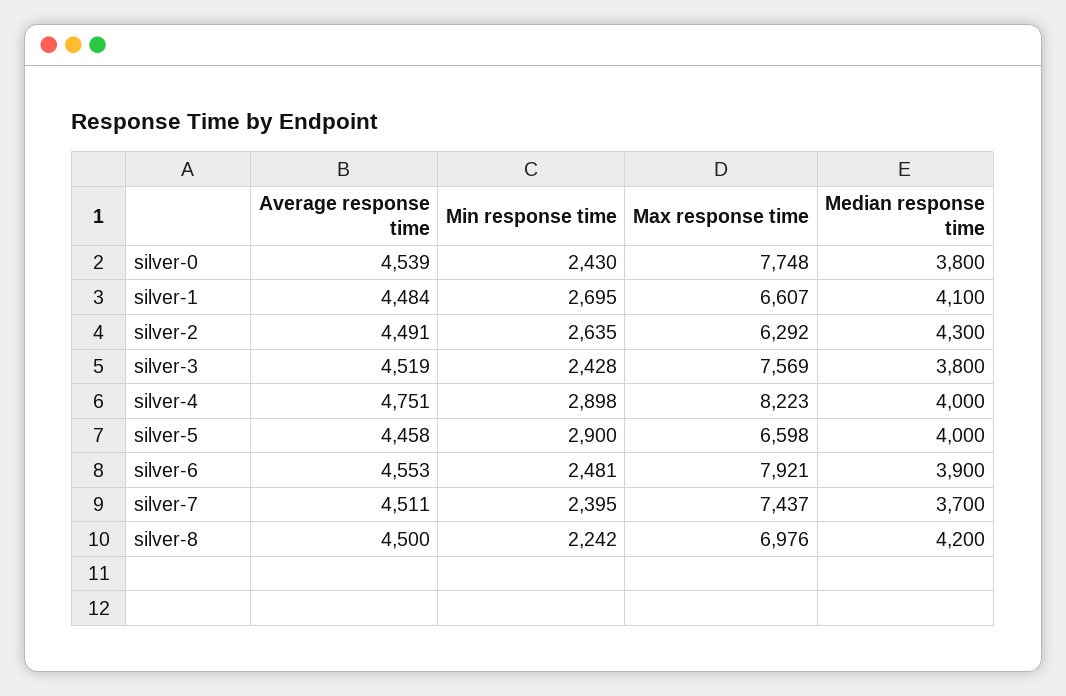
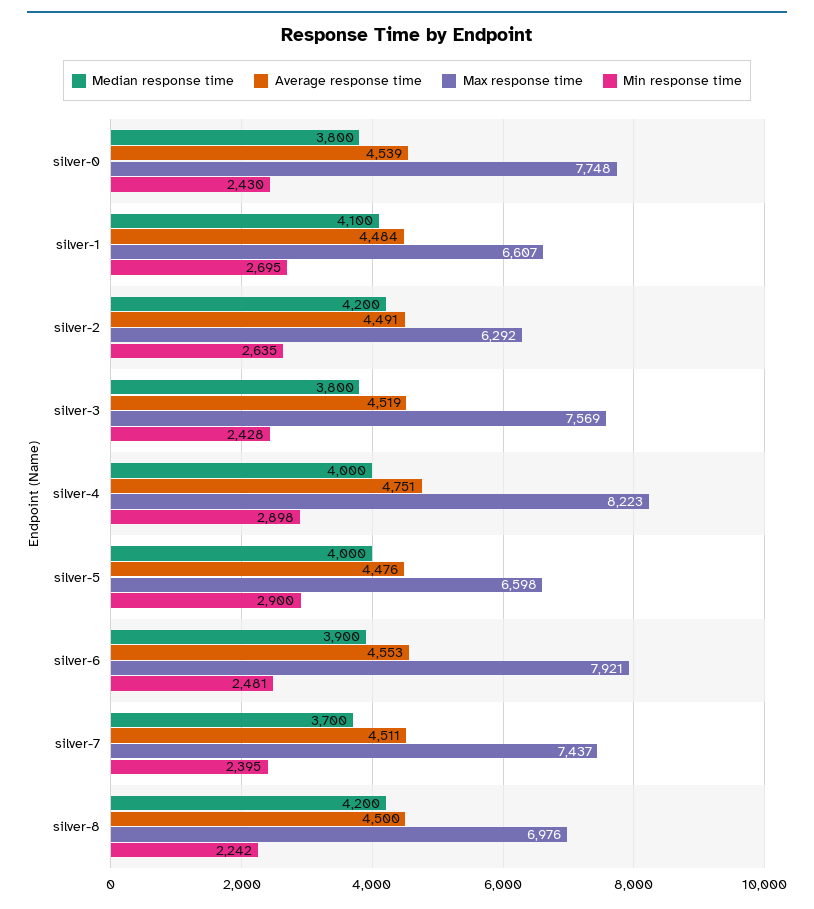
Median response time, silver-2: 4300 -> 4200
Average response time, silver-5: 4458 -> 4476

